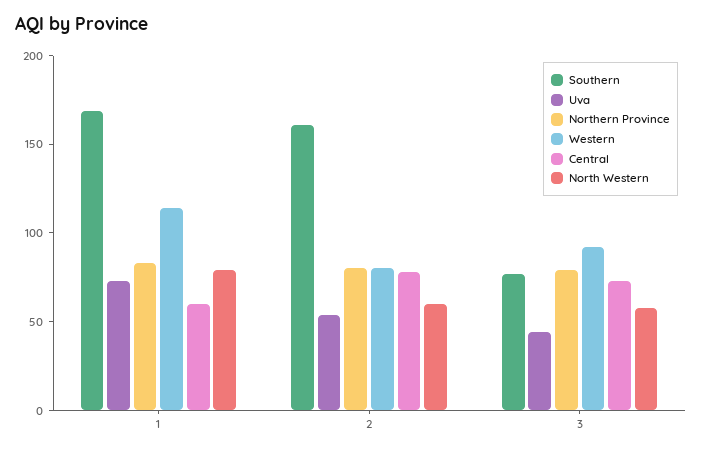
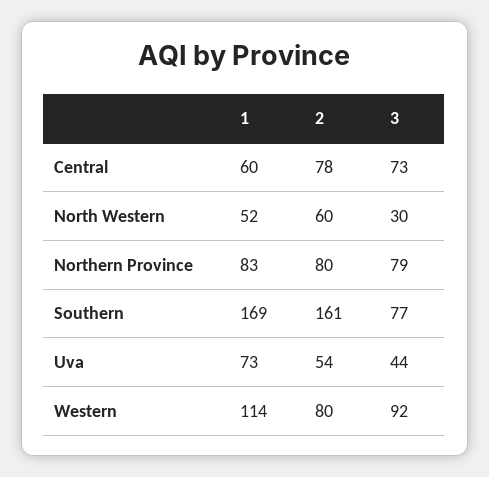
North Western, 1: 80 -> 52
North Western, 3: 60 -> 30

